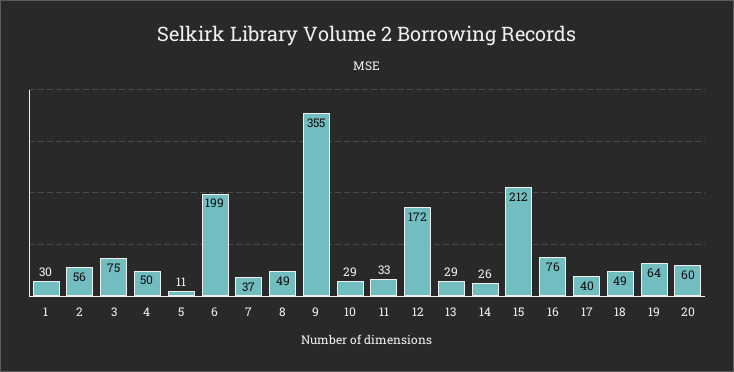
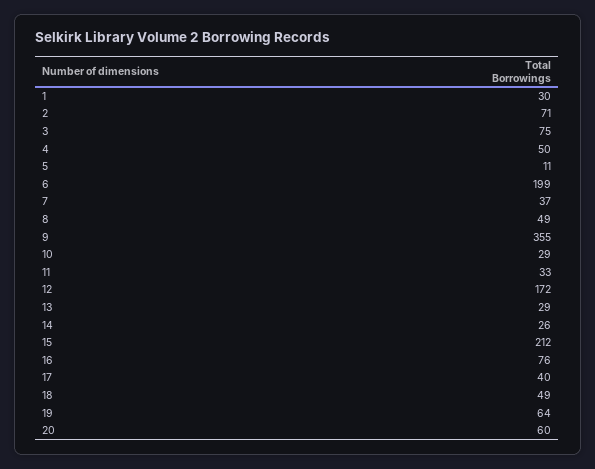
2: 56 -> 71

